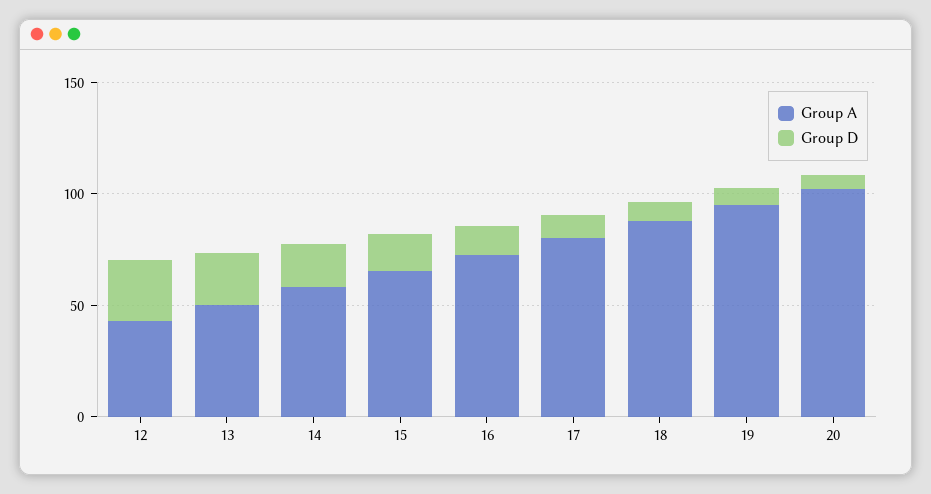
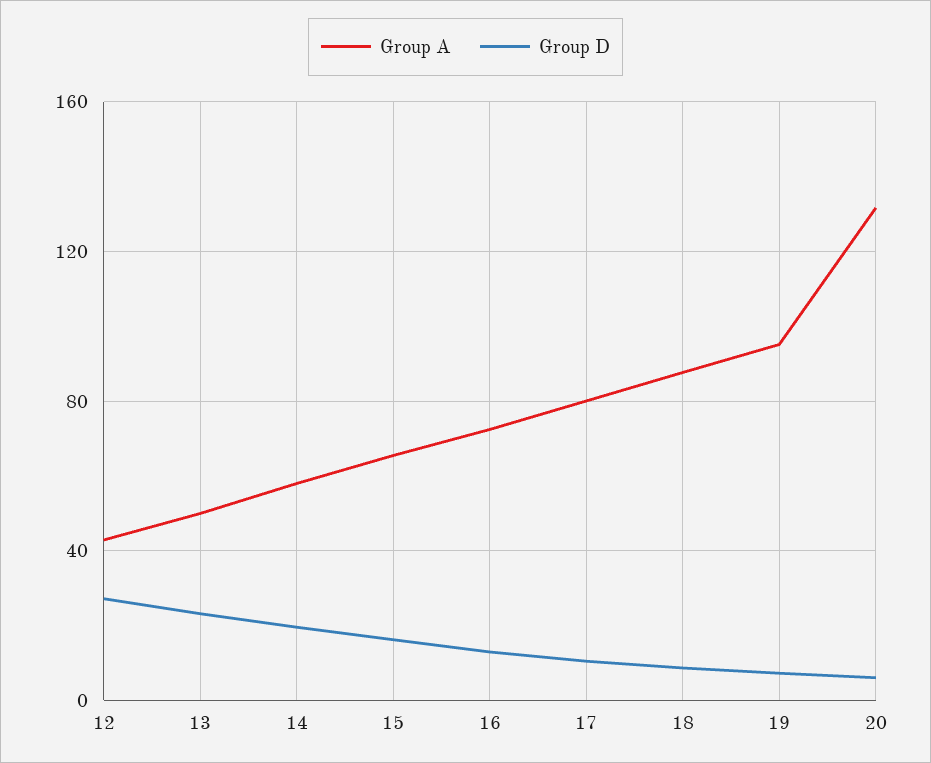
Group A, 20: 100 -> 130

